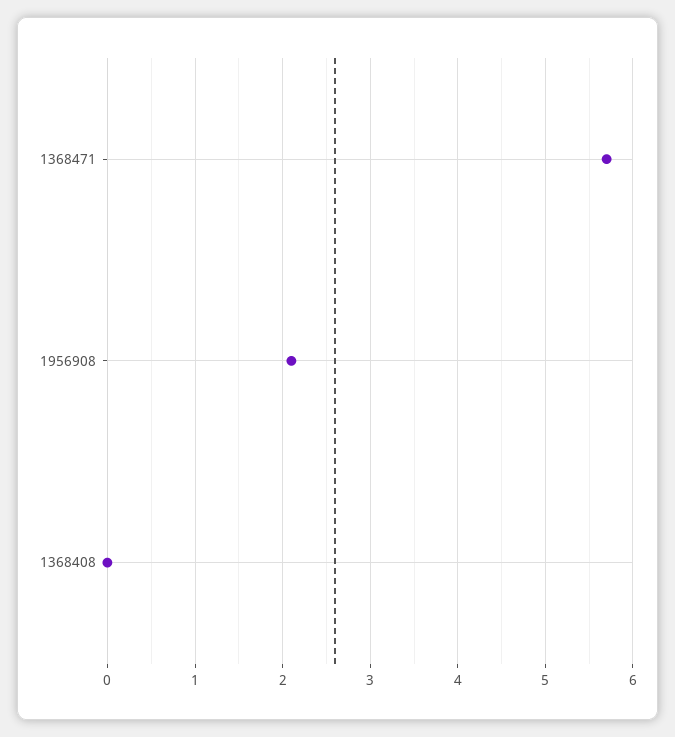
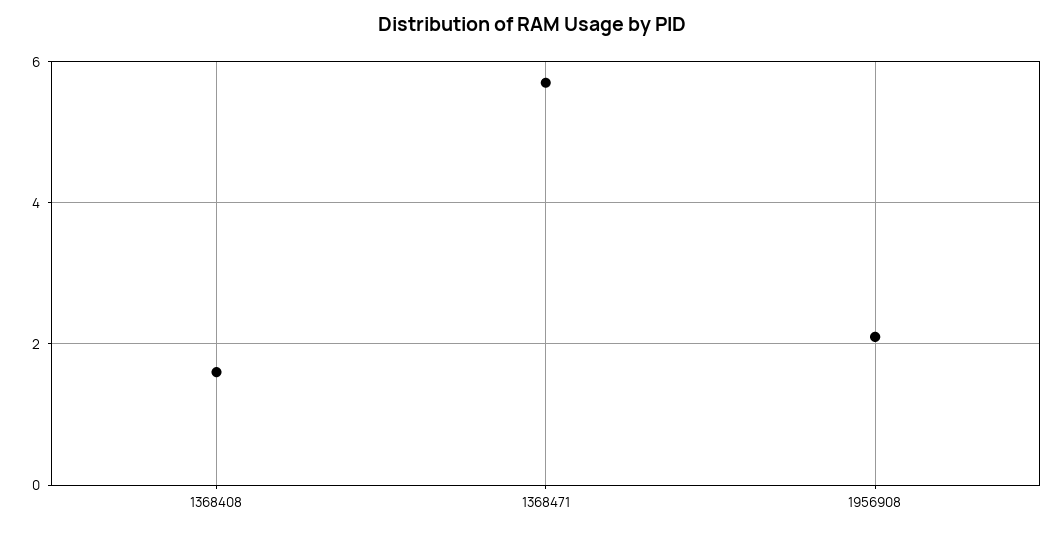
1368408: 0 -> 1.5

